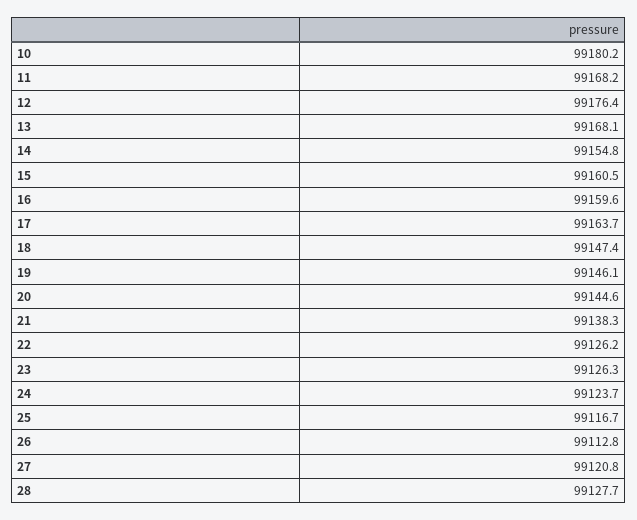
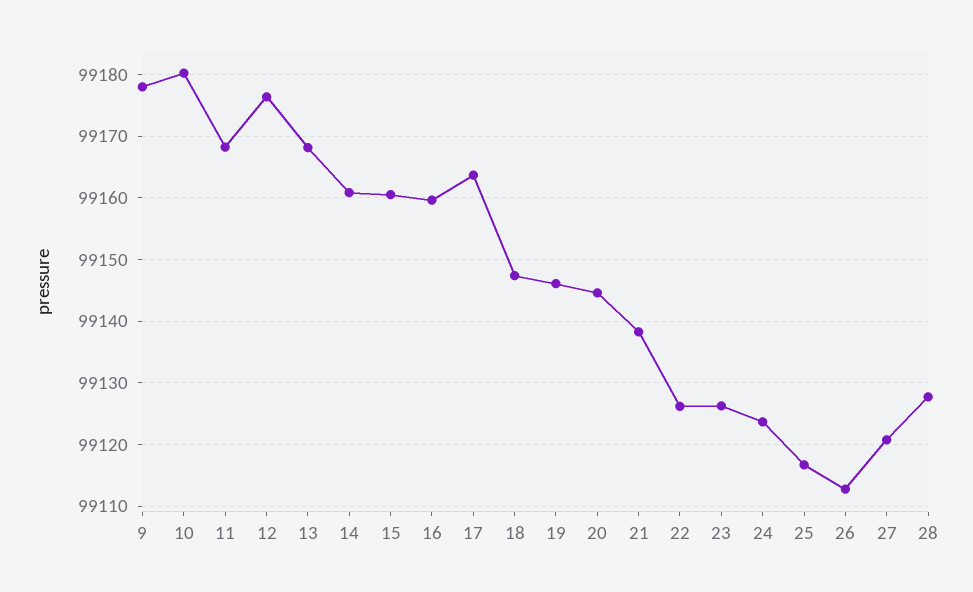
14: 99154.8 -> 99161
9: none -> 99178

